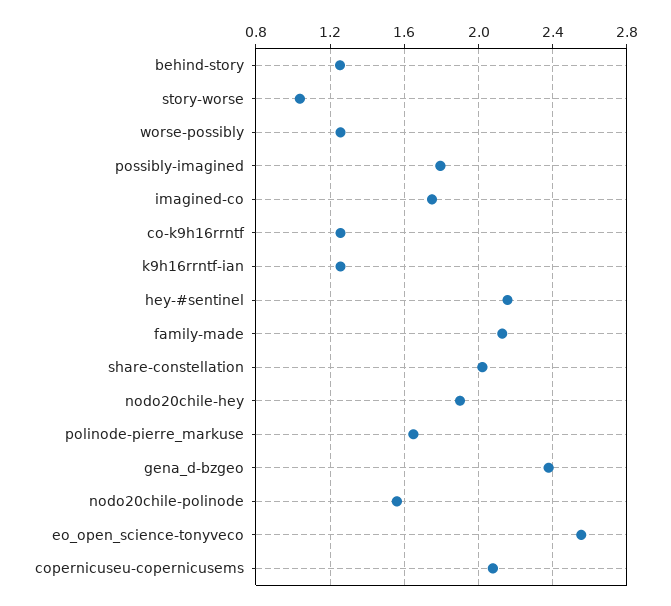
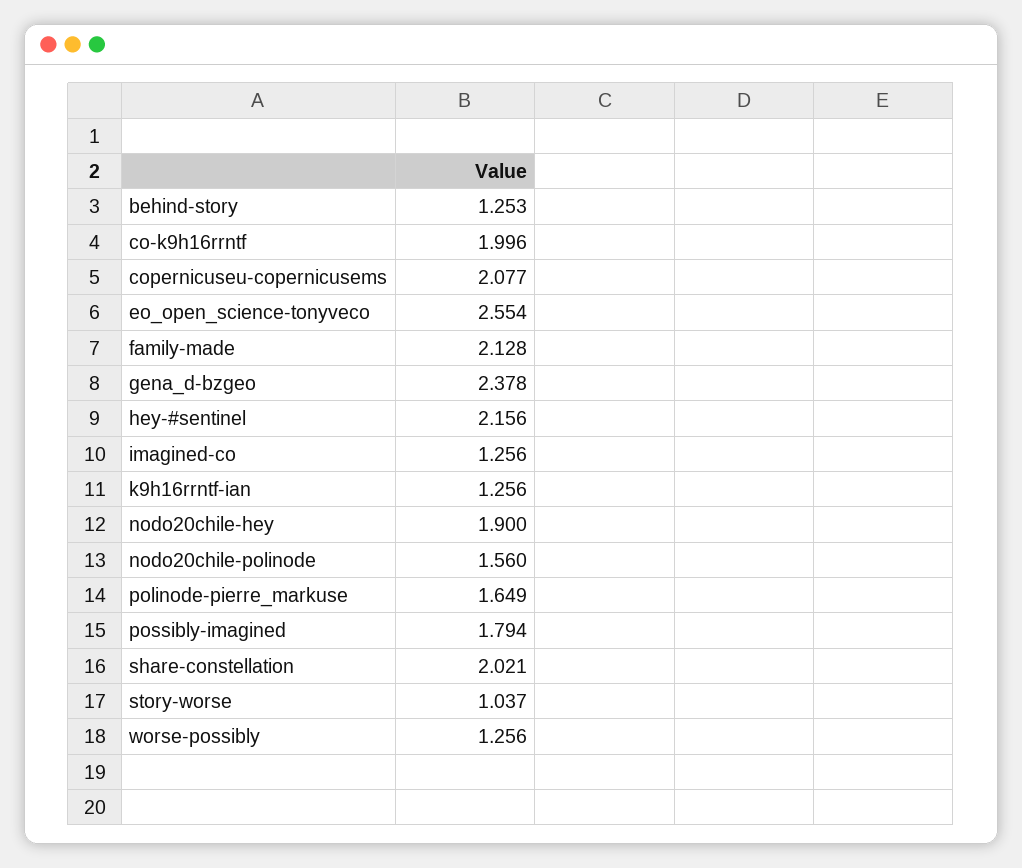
imagined-co: 1.75 -> 1.256
co-k9h16rrntf: 1.25 -> 1.996

